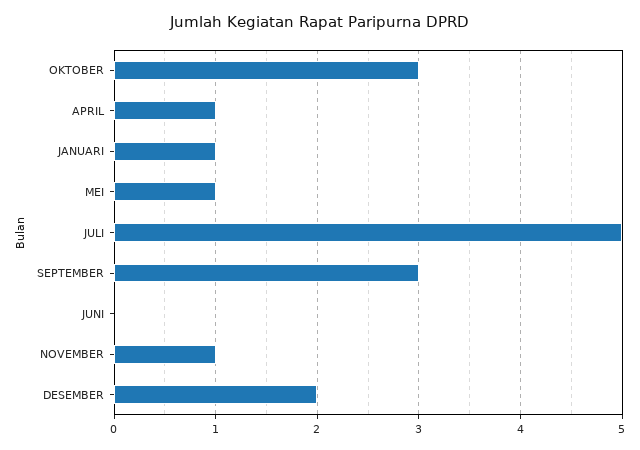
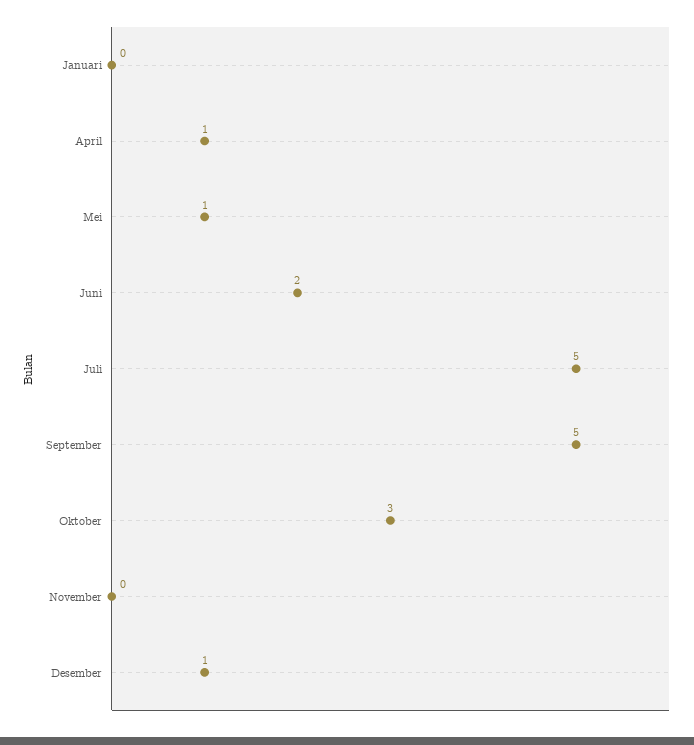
JANUARI: 1 -> 0
SEPTEMBER: 3 -> 5
JUNI: 0 -> 2
NOVEMBER: 1 -> 0
DESEMBER: 2 -> 1

